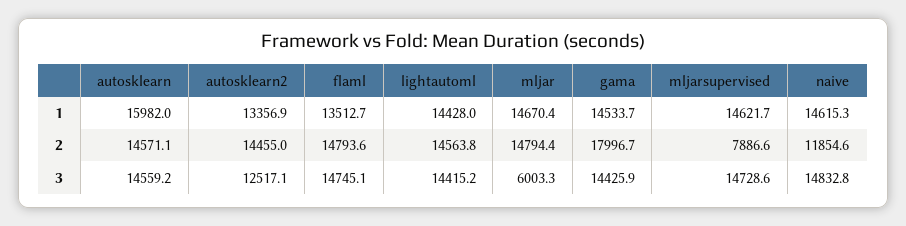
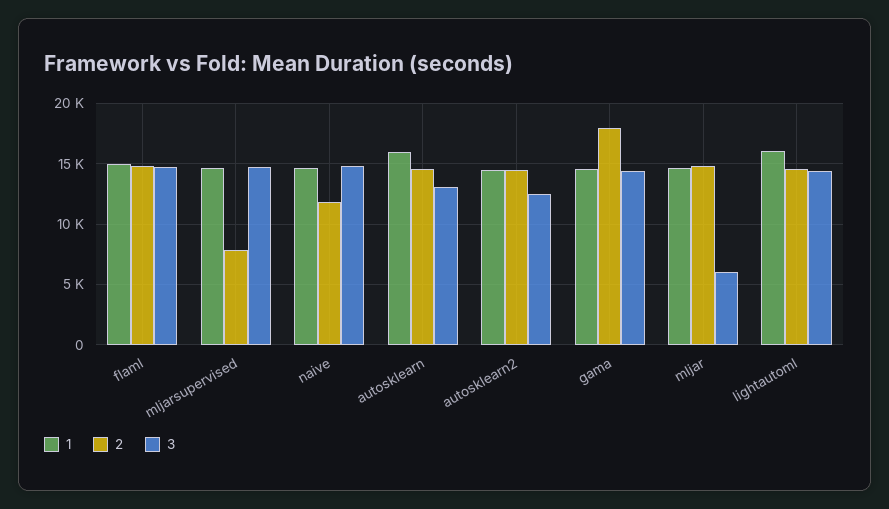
1, autosklearn2: 13356.9 -> 14500
1, flaml: 13512.7 -> 15000
1, lightautoml: 14428 -> 16000
3, autosklearn: 14559.2 -> 13000

